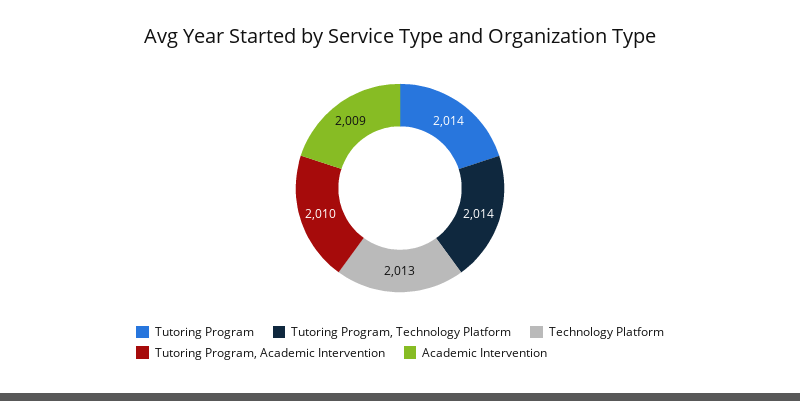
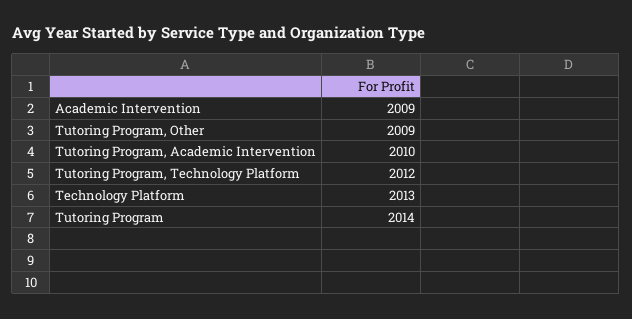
Tutoring Program, Technology Platform: 2014 -> 2012
Tutoring Program, Other: none -> 2009

